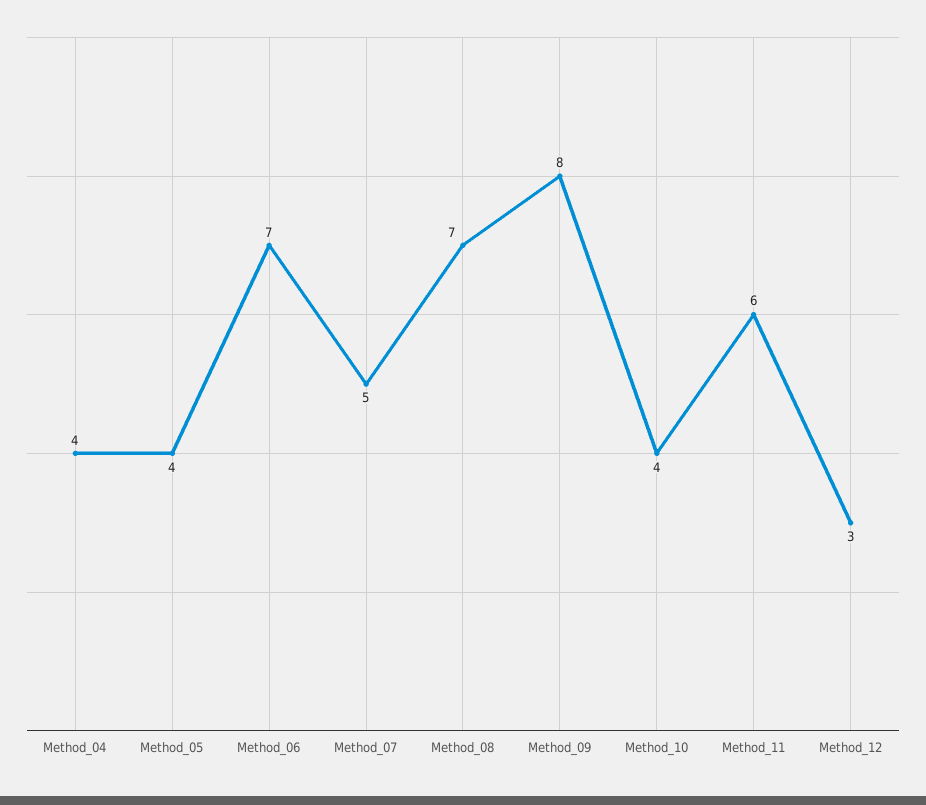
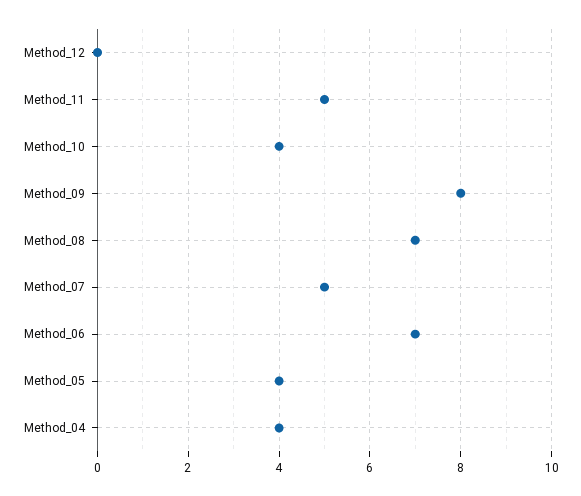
Method_11: 6 -> 5
Method_12: 3 -> 0

